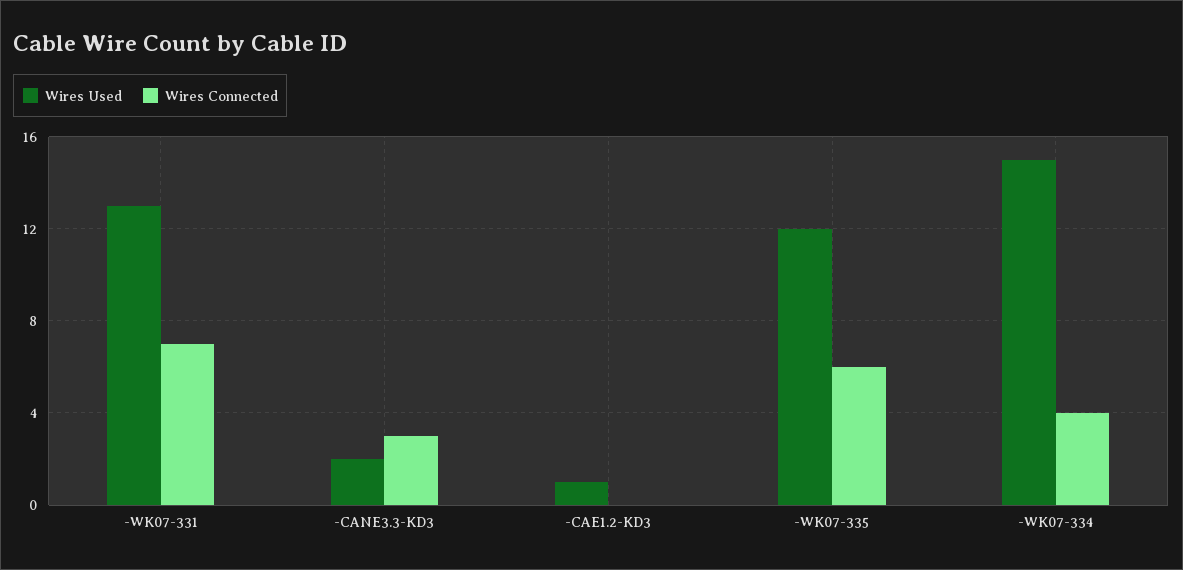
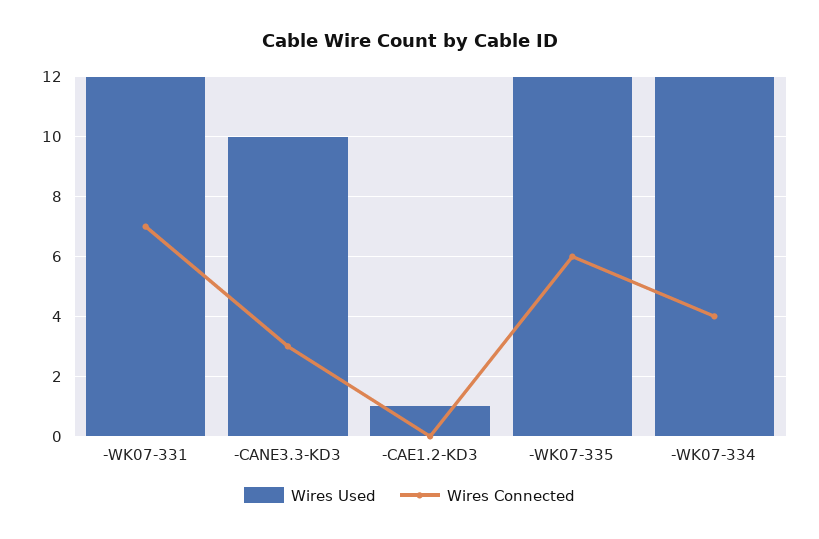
Wires Used, -WK07-331: 13 -> 12
Wires Used, -CANE3.3-KD3: 2 -> 10
Wires Used, -WK07-334: 15 -> 12

